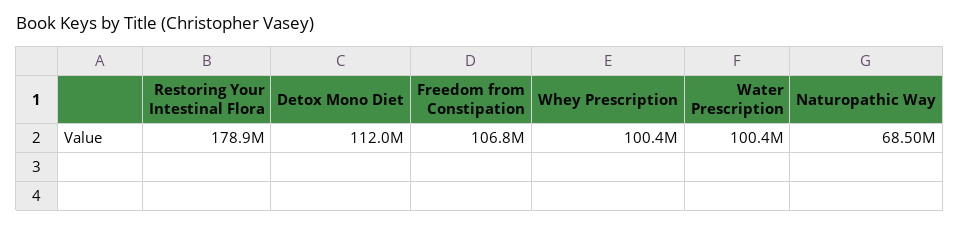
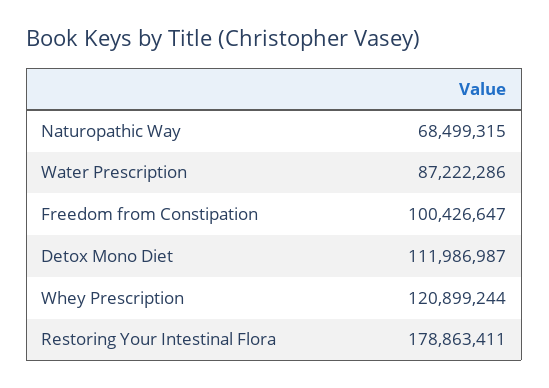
Freedom from Constipation: 106800000 -> 100426647
Whey Prescription: 100400000 -> 120899244
Water Prescription: 100400000 -> 87222286

